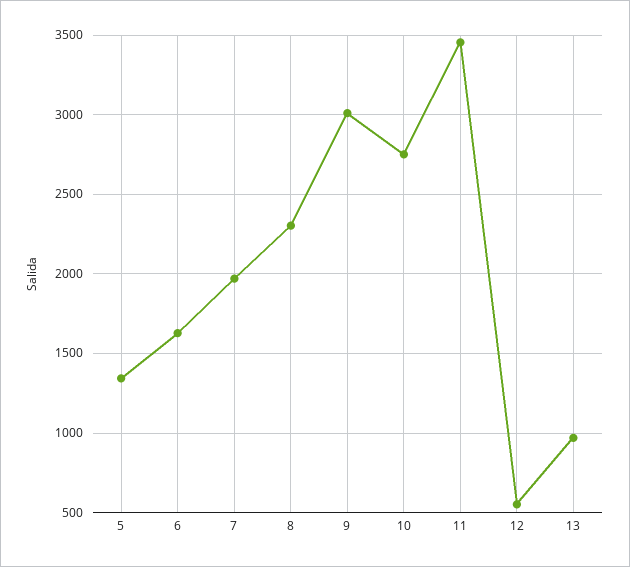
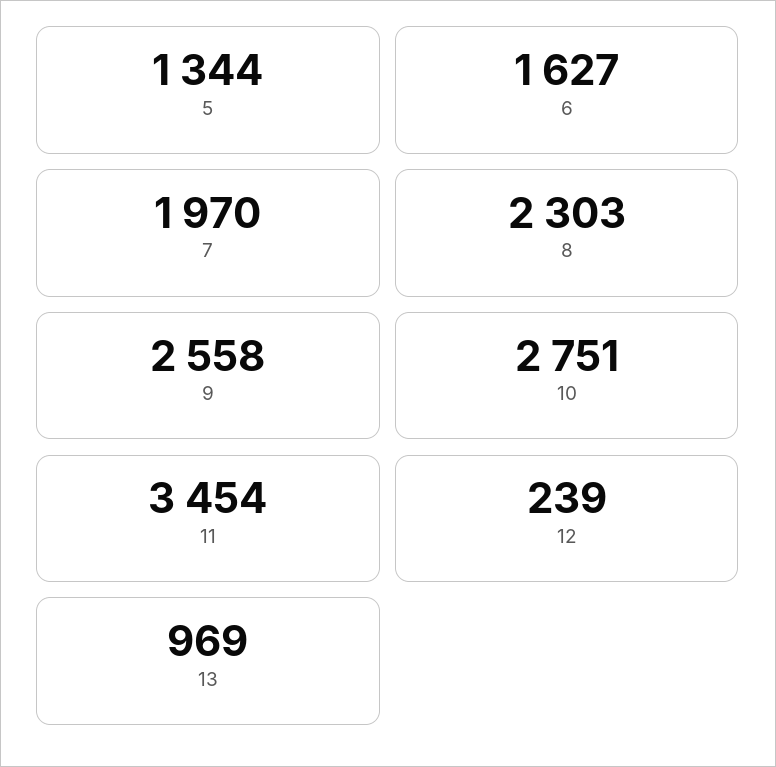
9: 3000 -> 2558
12: 550 -> 239

